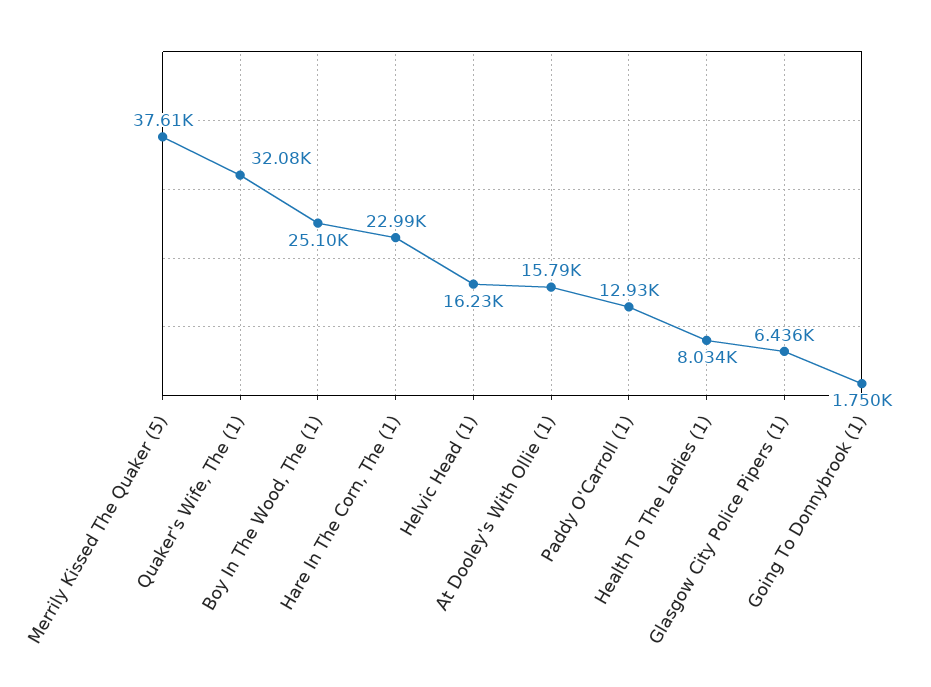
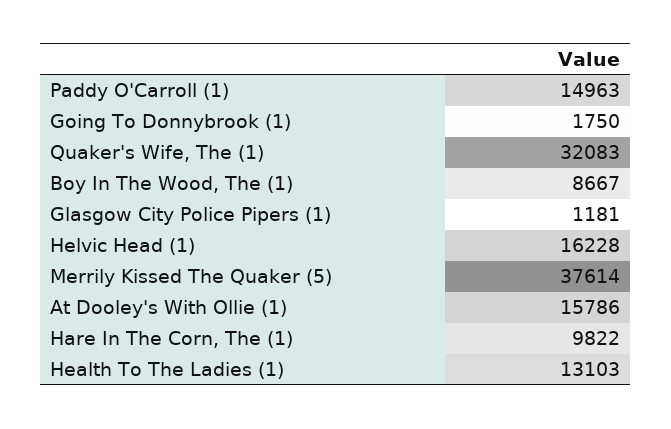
Boy In The Wood, The (1): 25100 -> 8667
Hare In The Corn, The (1): 22990 -> 9822
Paddy O'Carroll (1): 12930 -> 14963
Health To The Ladies (1): 8034 -> 13103
Glasgow City Police Pipers (1): 6436 -> 1181

